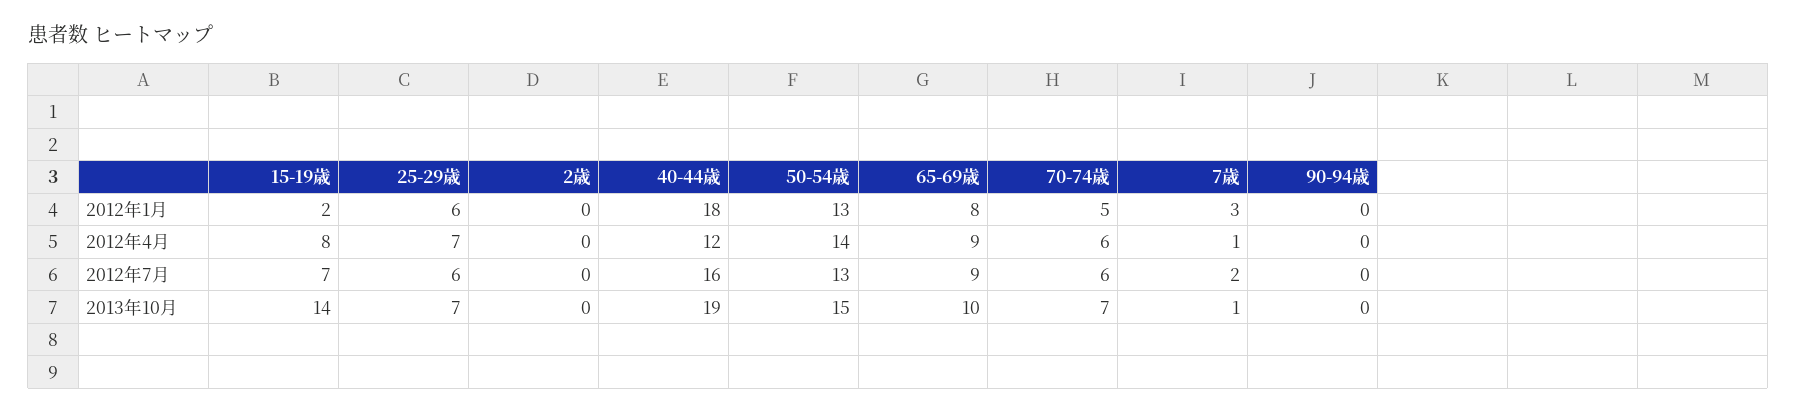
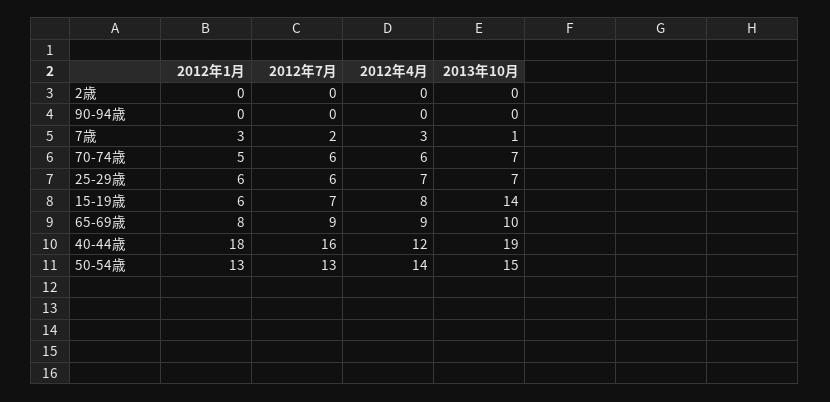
15-19歳, 2012年1月: 2 -> 6
7歳, 2012年4月: 1 -> 3

